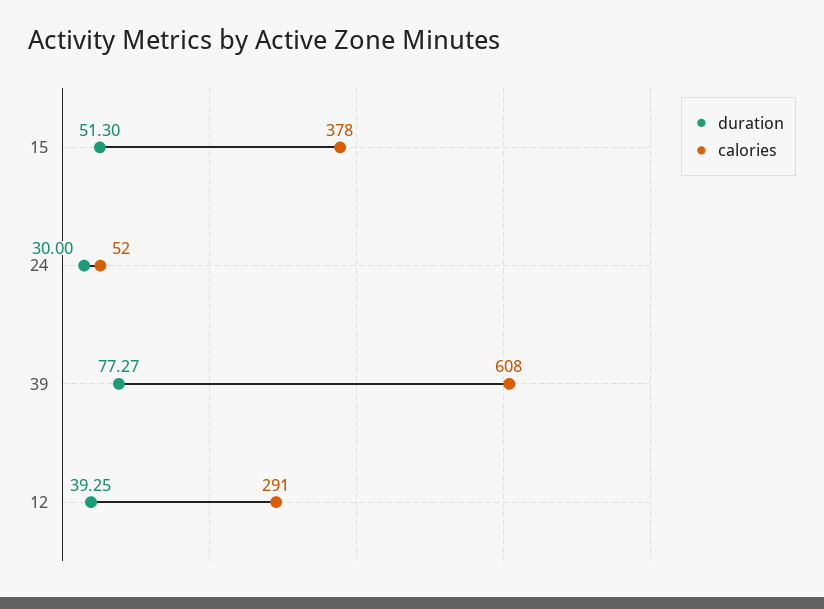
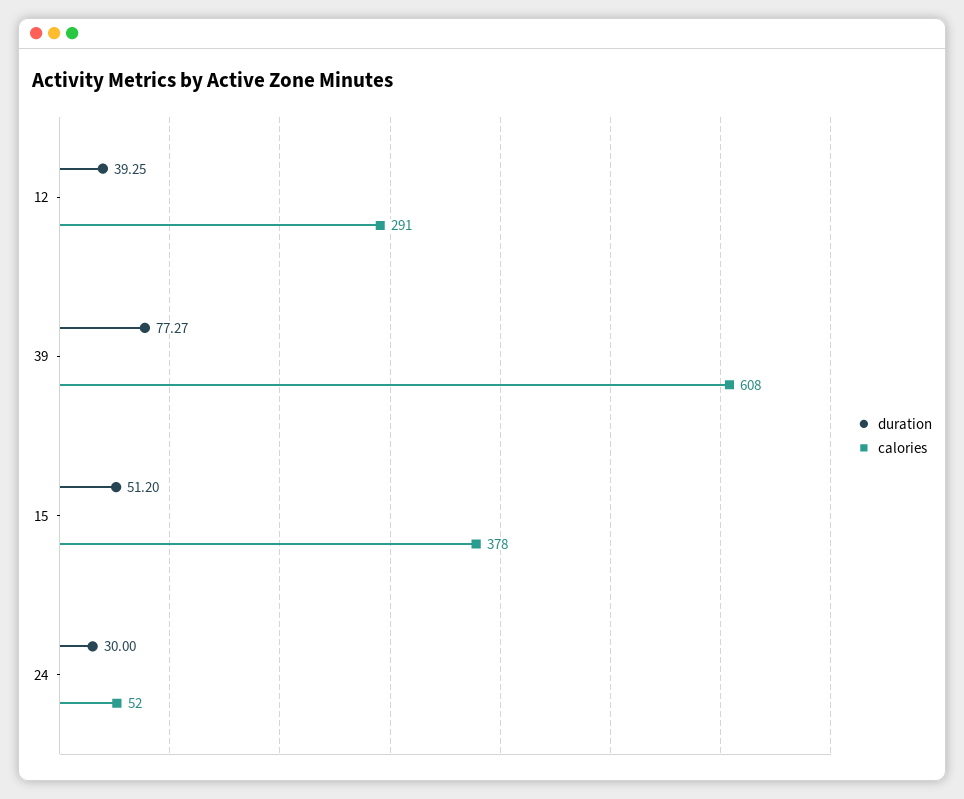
duration, 15: 51.3 -> 51.2

